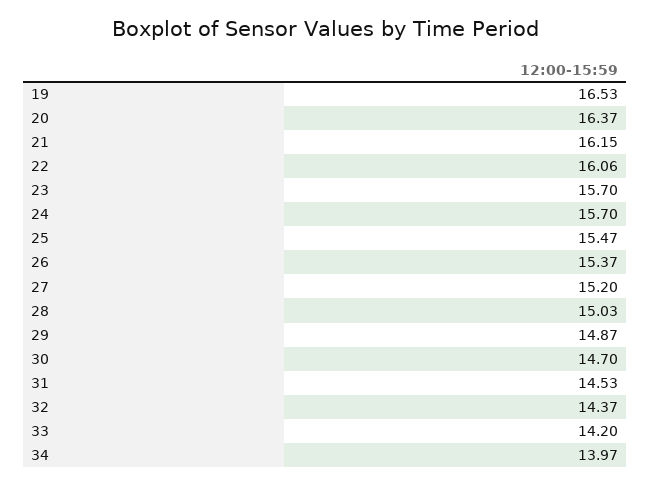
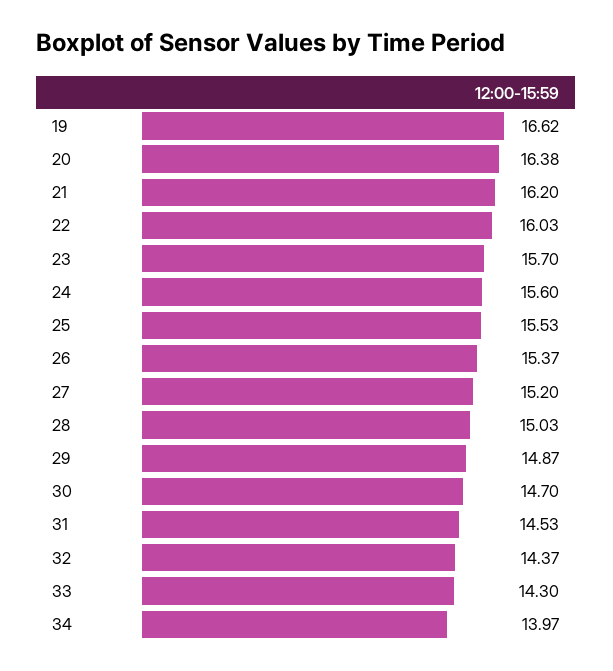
19: 16.53 -> 16.62
20: 16.37 -> 16.38
21: 16.15 -> 16.2
22: 16.06 -> 16.03
24: 15.7 -> 15.6
25: 15.47 -> 15.53
33: 14.2 -> 14.3

